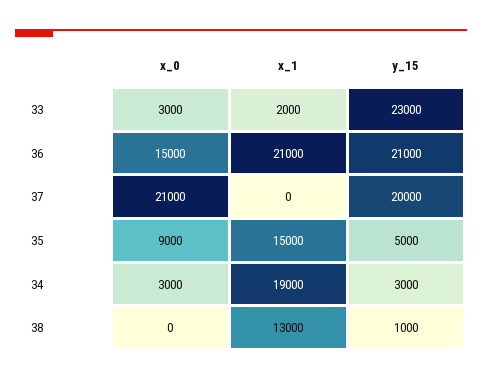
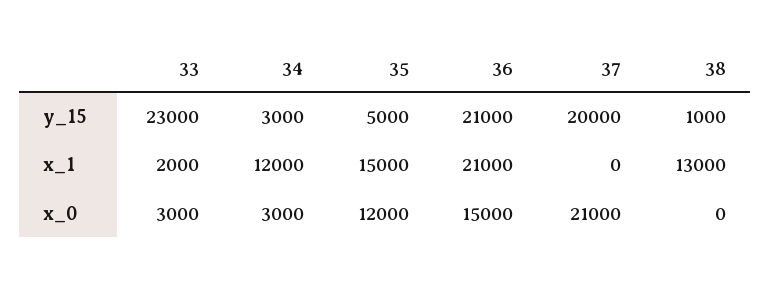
x_0, 35: 9000 -> 12000
x_1, 34: 19000 -> 12000

